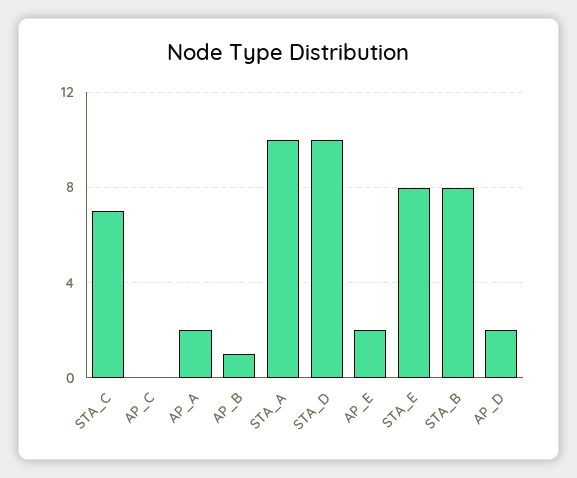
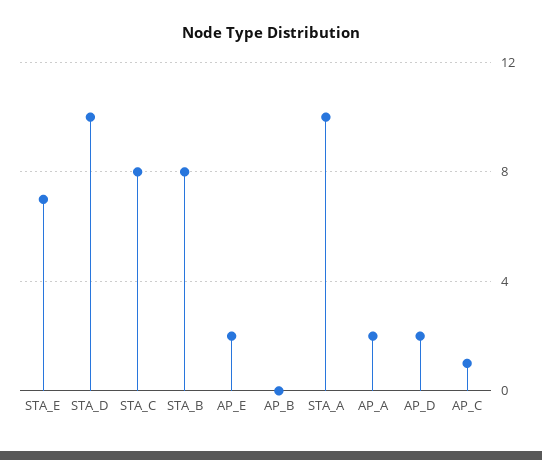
STA_C: 7 -> 8
AP_C: 0 -> 1
AP_B: 1 -> 0
STA_E: 8 -> 7

